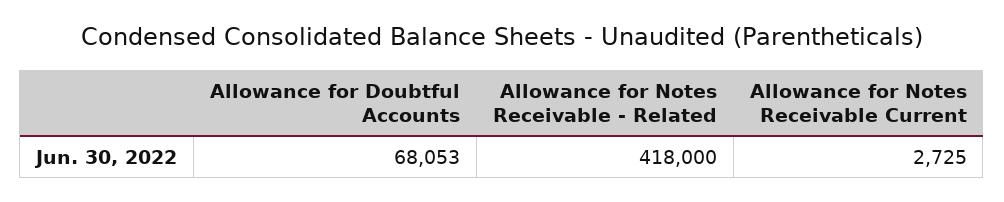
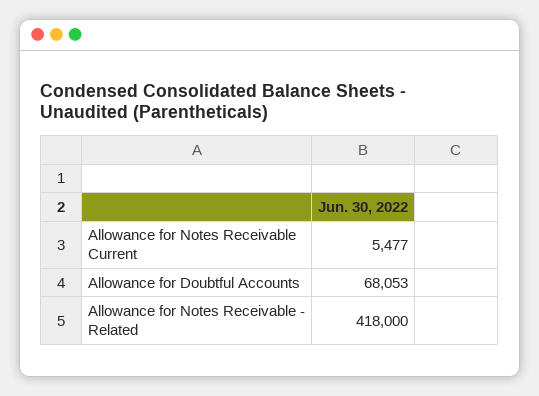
Allowance for Notes Receivable Current: 2725 -> 5477

